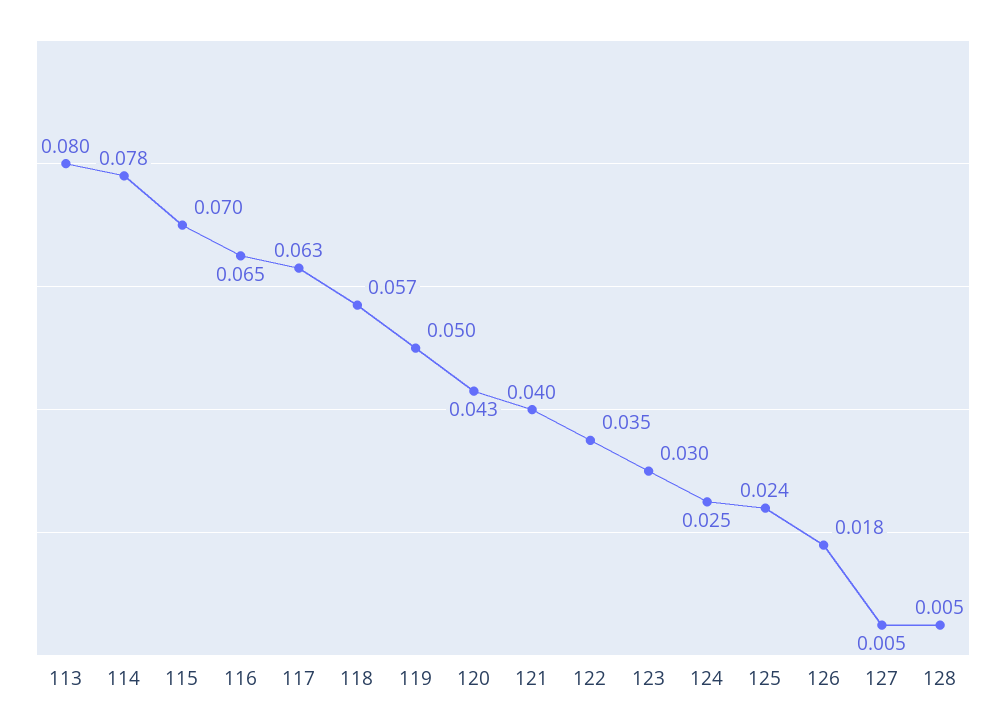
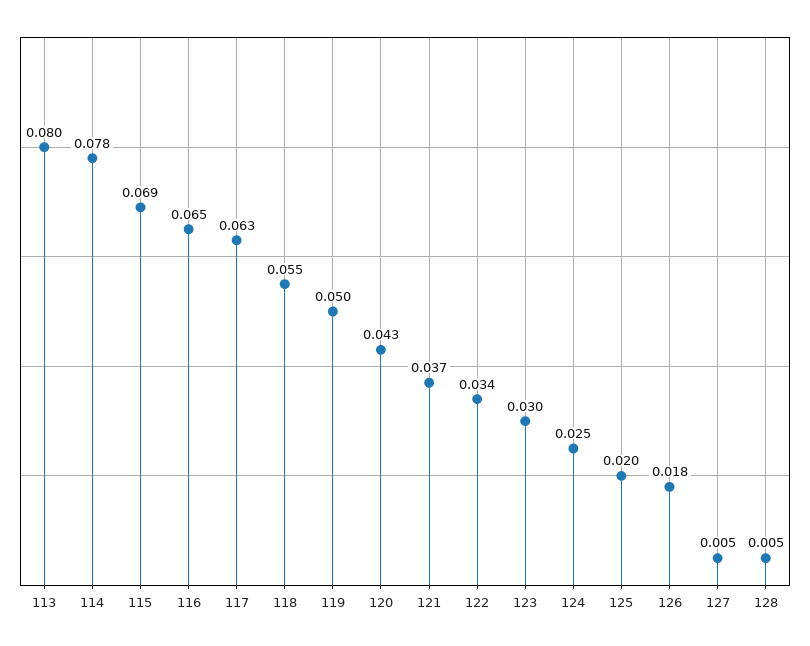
115: 0.07 -> 0.069
118: 0.057 -> 0.055
121: 0.04 -> 0.037
122: 0.035 -> 0.034
125: 0.024 -> 0.02

